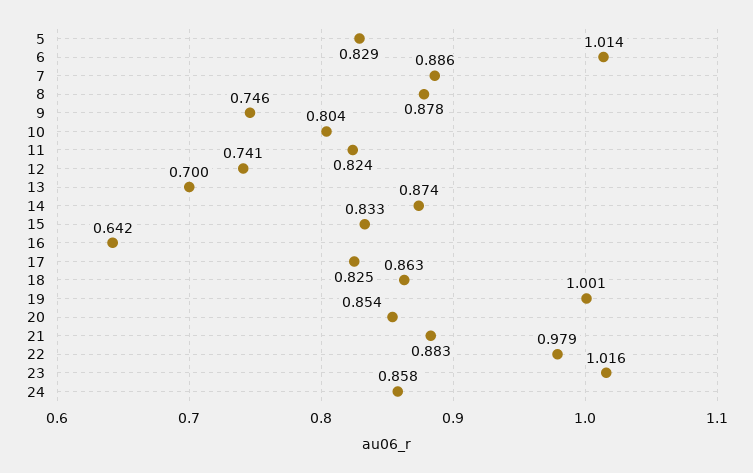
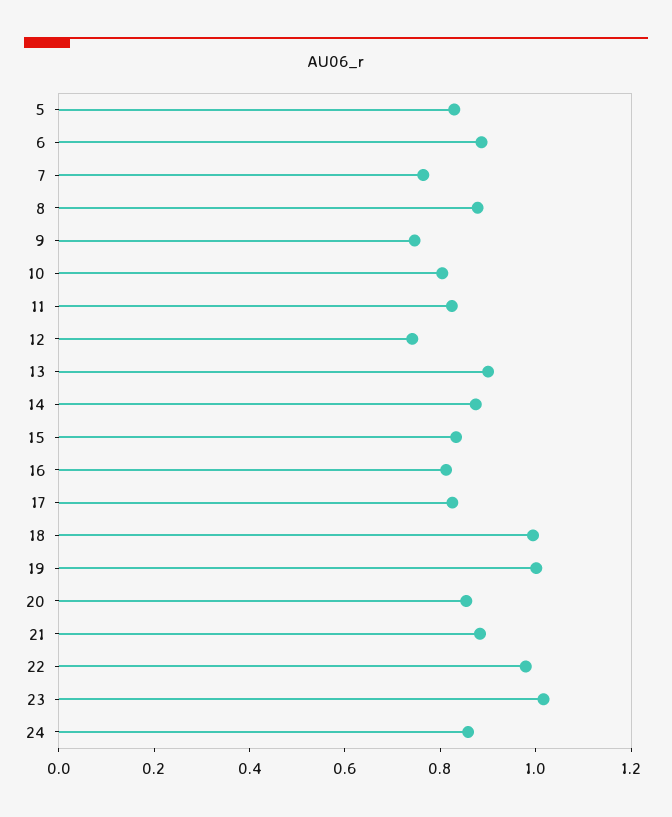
6: 1.014 -> 0.9
7: 0.886 -> 0.75
13: 0.7 -> 0.9
16: 0.642 -> 0.8
18: 0.863 -> 1

